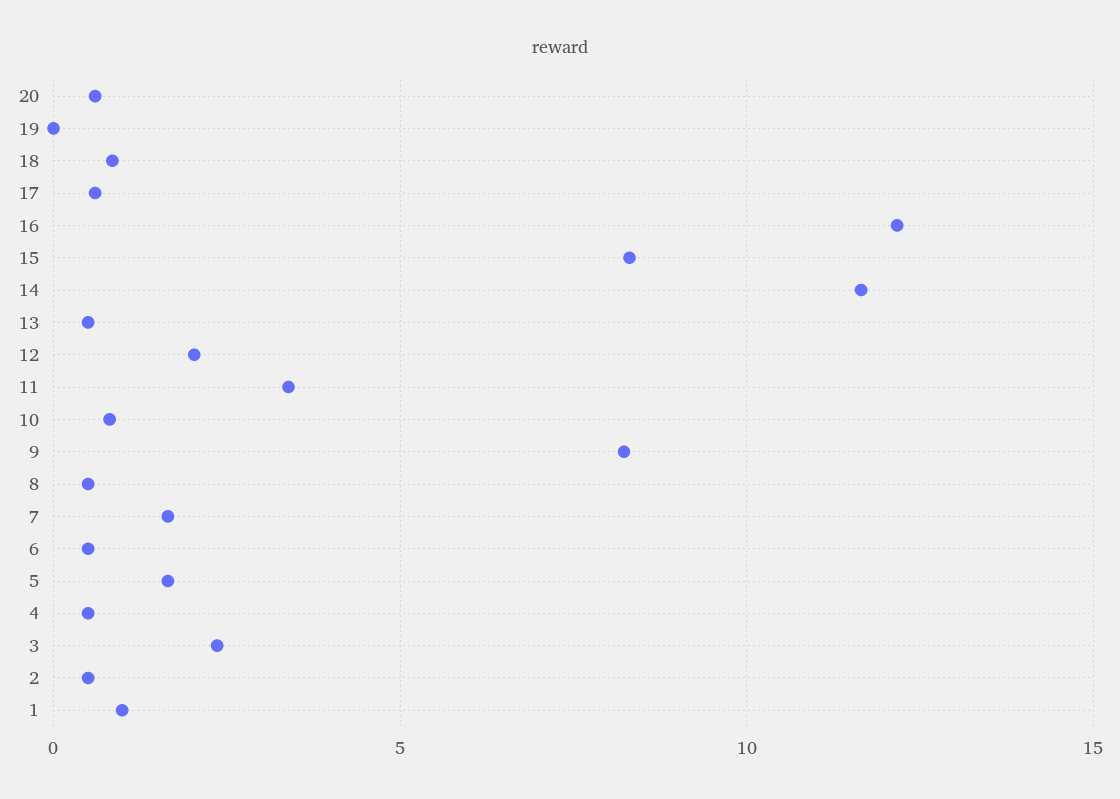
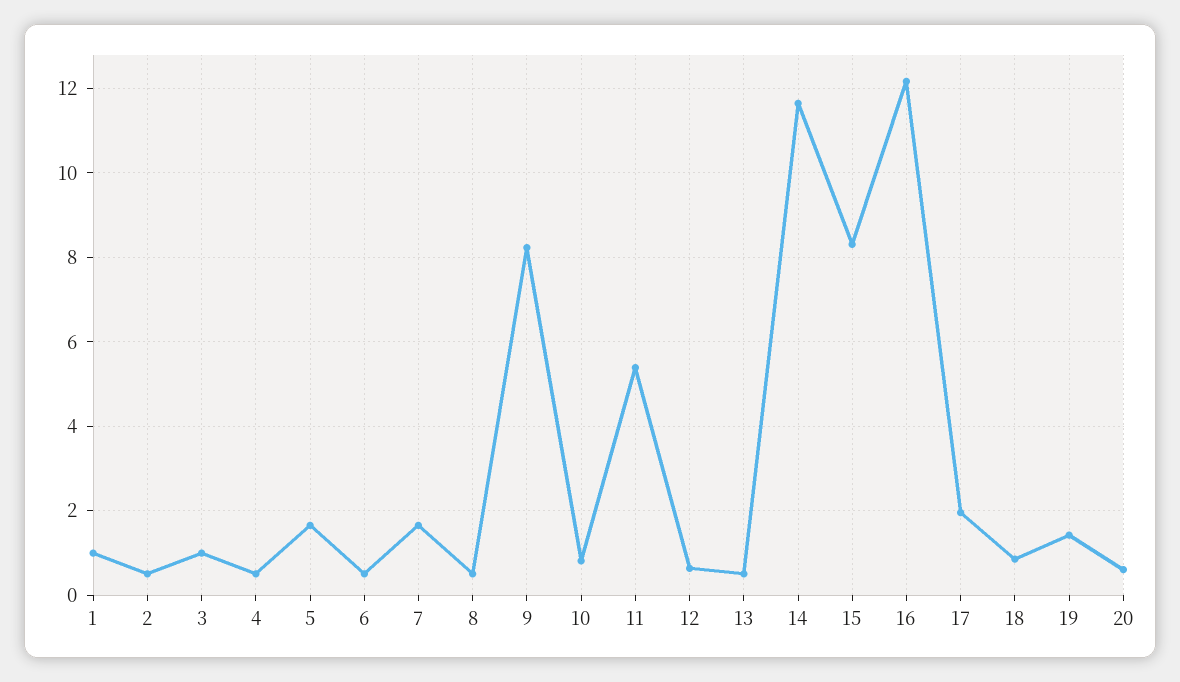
19: 0 -> 1.4
17: 0.5 -> 2
12: 2 -> 0.6
11: 3.5 -> 5.4
3: 2.5 -> 1

